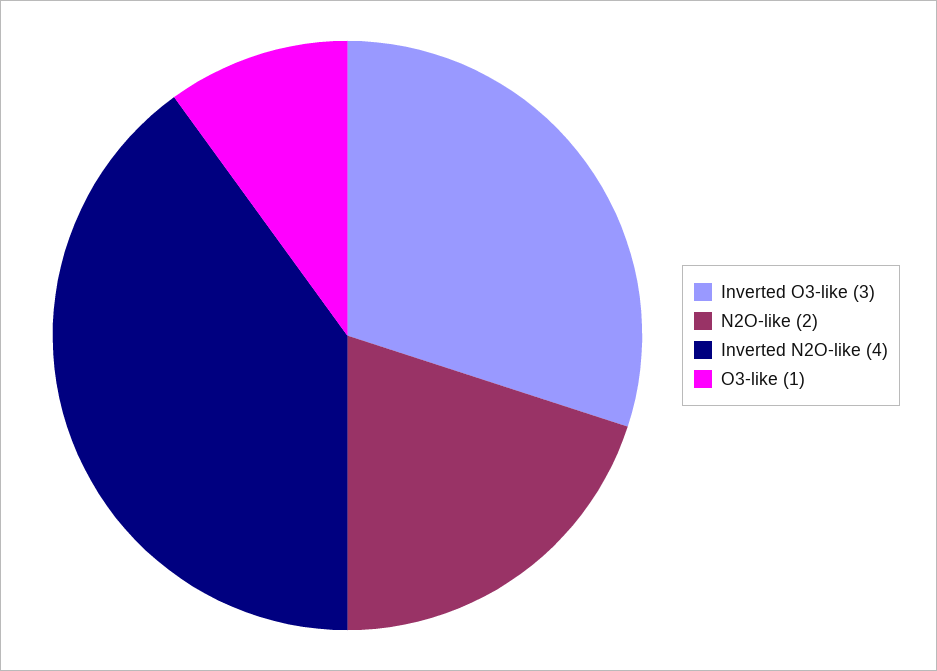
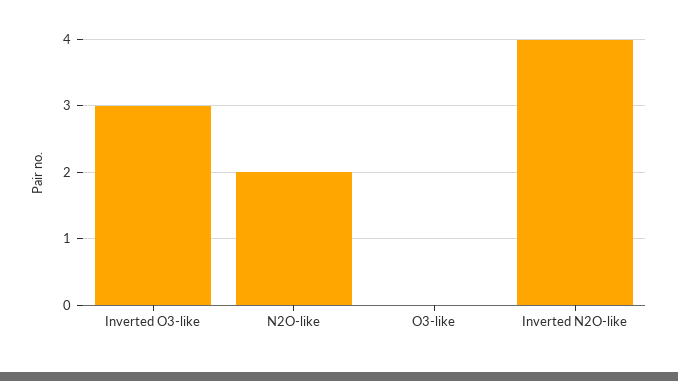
O3-like: 1 -> 0

